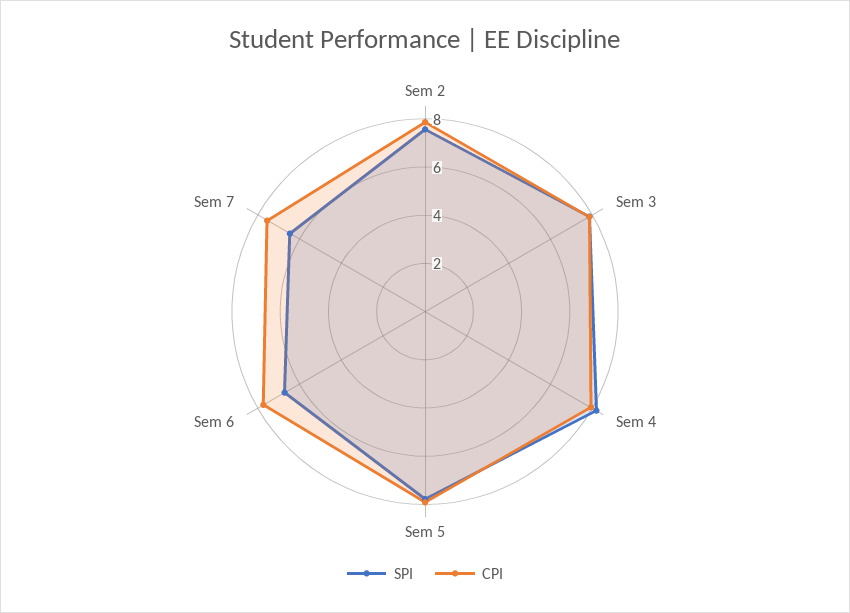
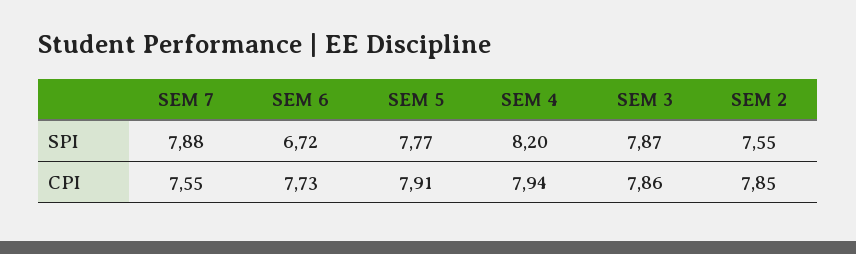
SPI, Sem 7: 6.5 -> 7.88

